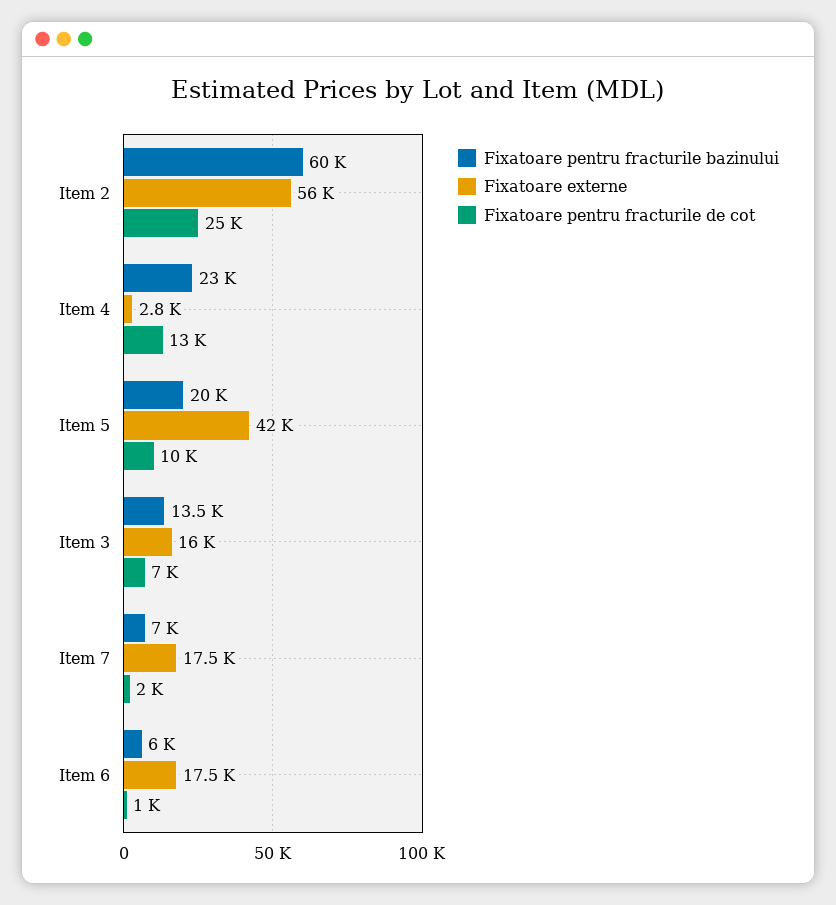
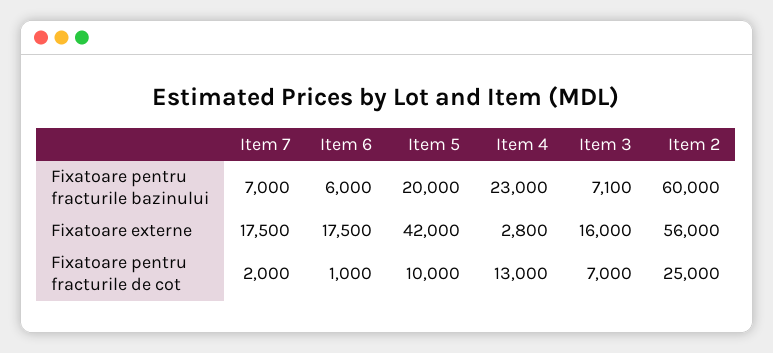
Fixatoare pentru fracturile bazinului, Item 3: 13500 -> 7100

